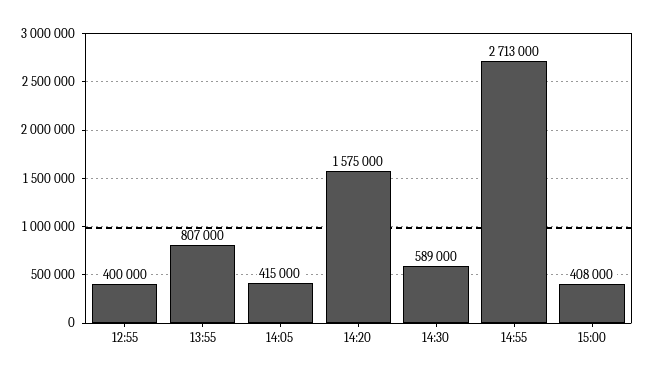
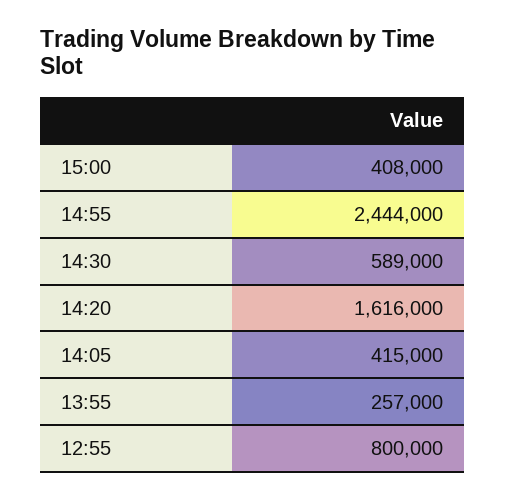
12:55: 400000 -> 800000
13:55: 807000 -> 257000
14:20: 1575000 -> 1616000
14:55: 2713000 -> 2444000

